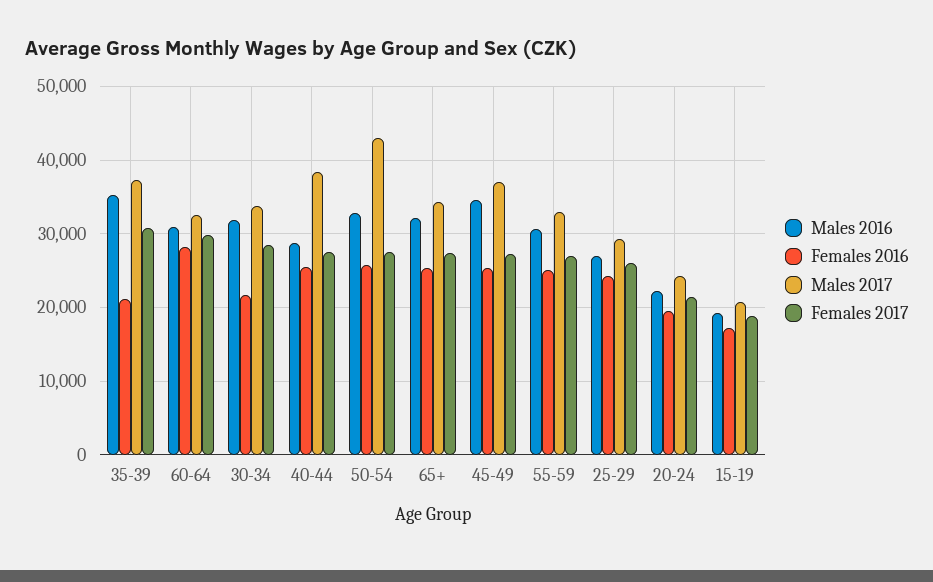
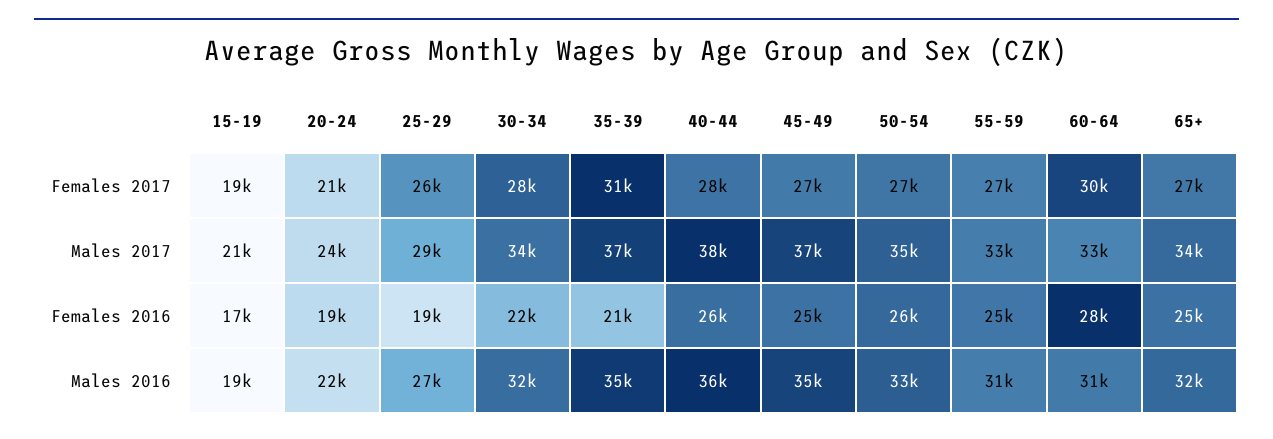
Males 2016, 40-44: 29000 -> 36000
Males 2017, 50-54: 43000 -> 35000
Females 2016, 25-29: 24000 -> 19000

